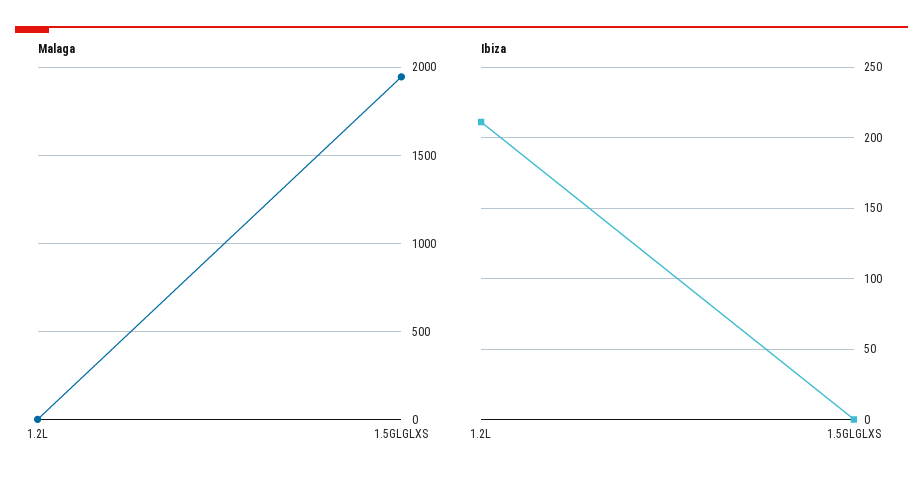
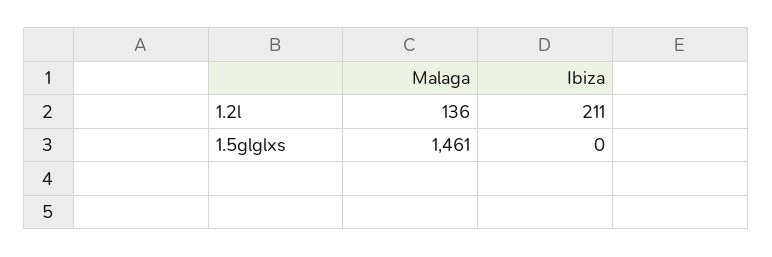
Malaga, 1.2L: 0 -> 136
Malaga, 1.5GLGLXS: 1950 -> 1461

